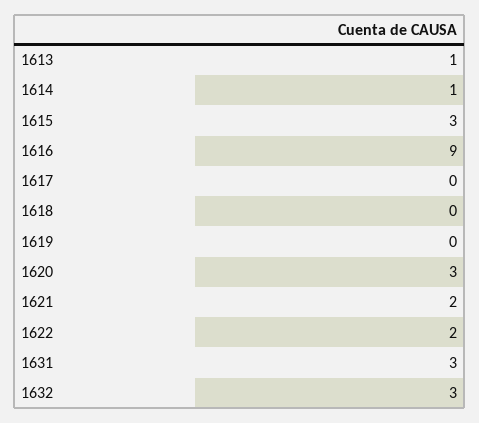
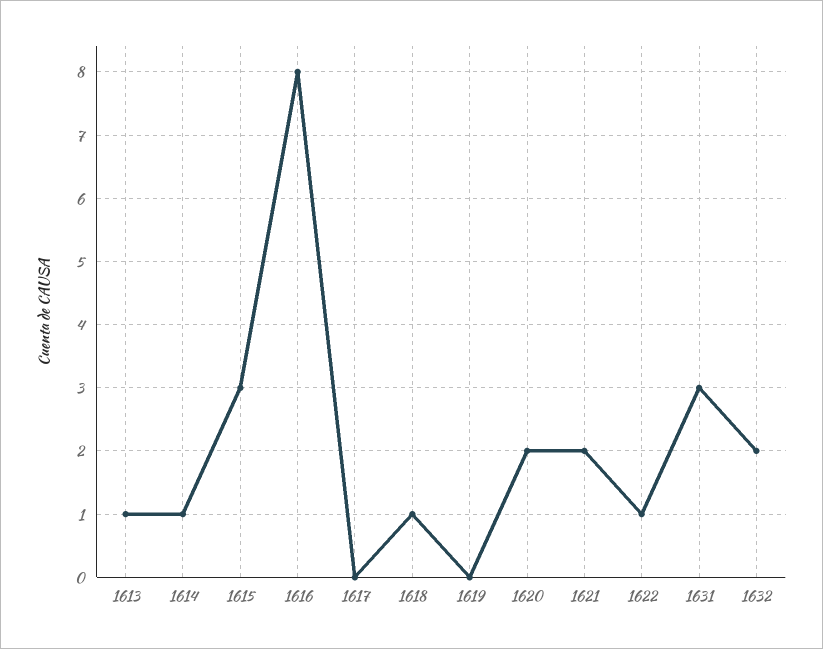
1616: 9 -> 8
1618: 0 -> 1
1620: 3 -> 2
1622: 2 -> 1
1632: 3 -> 2

